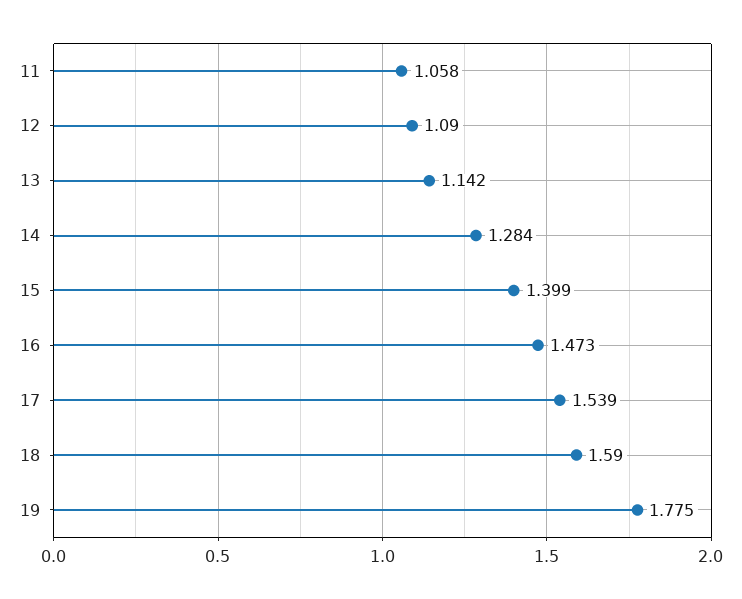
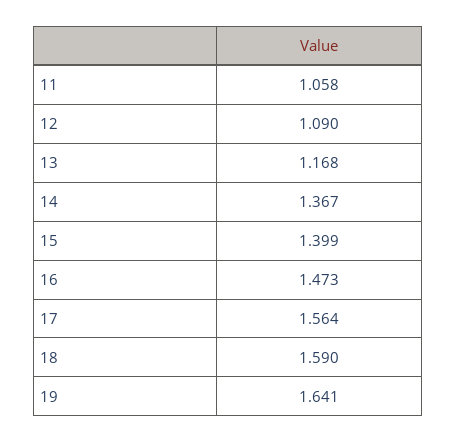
13: 1.142 -> 1.168
14: 1.284 -> 1.367
17: 1.539 -> 1.564
19: 1.775 -> 1.641

